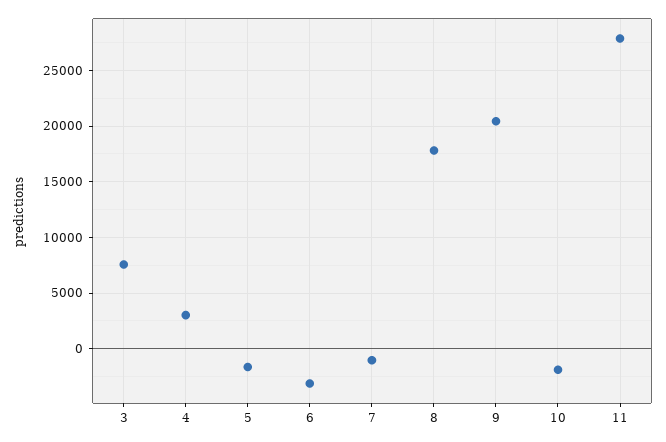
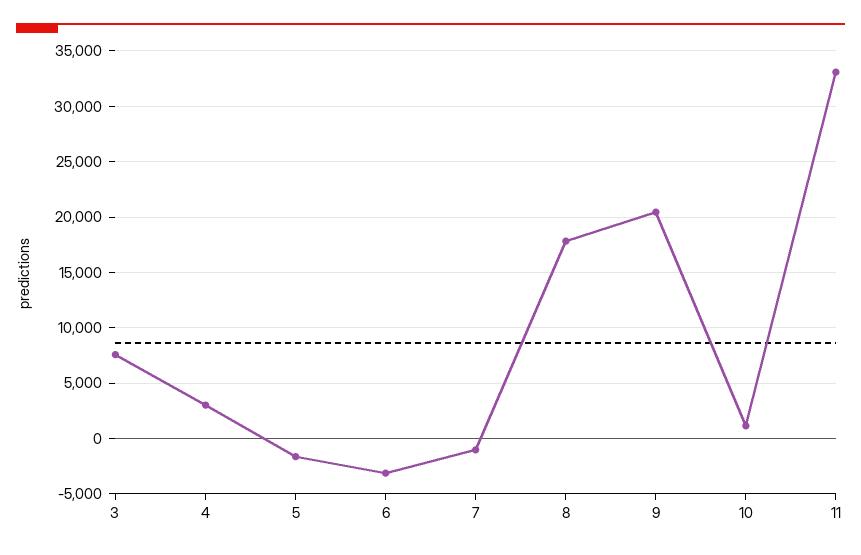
10: -2000 -> 1000
11: 28000 -> 33000

